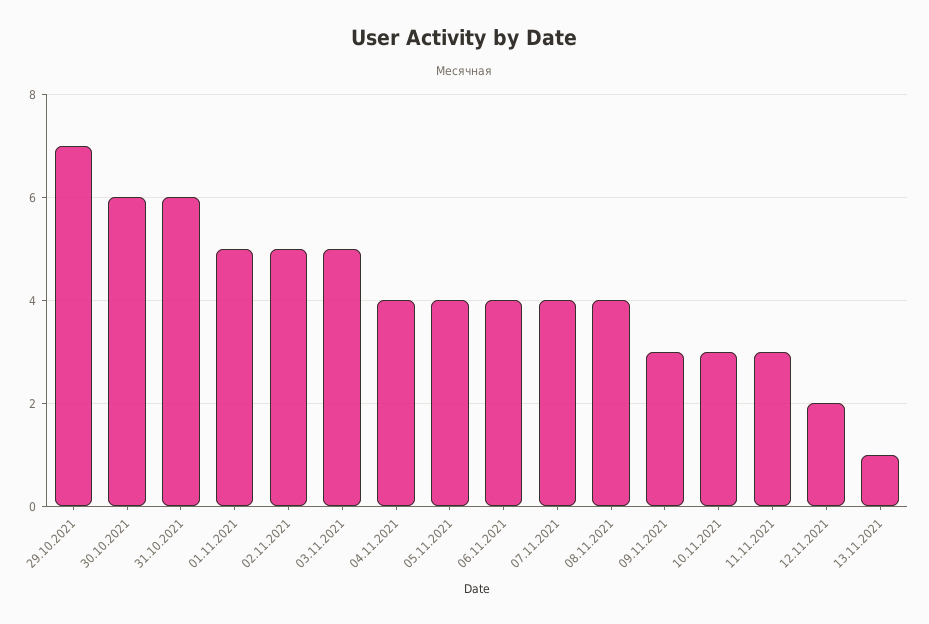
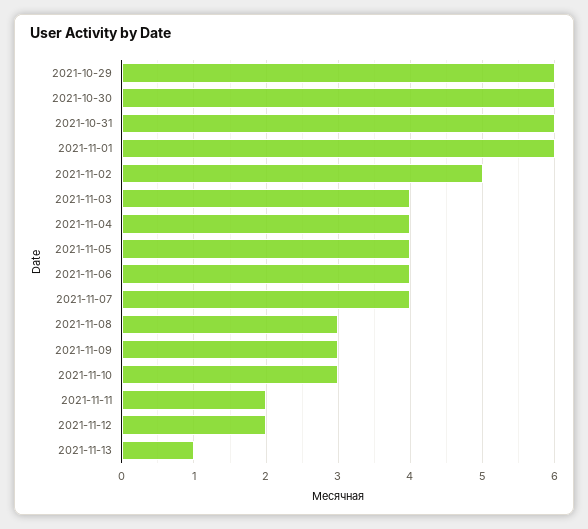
29.10.2021: 7 -> 6
01.11.2021: 5 -> 6
03.11.2021: 5 -> 4
08.11.2021: 4 -> 3
11.11.2021: 3 -> 2

